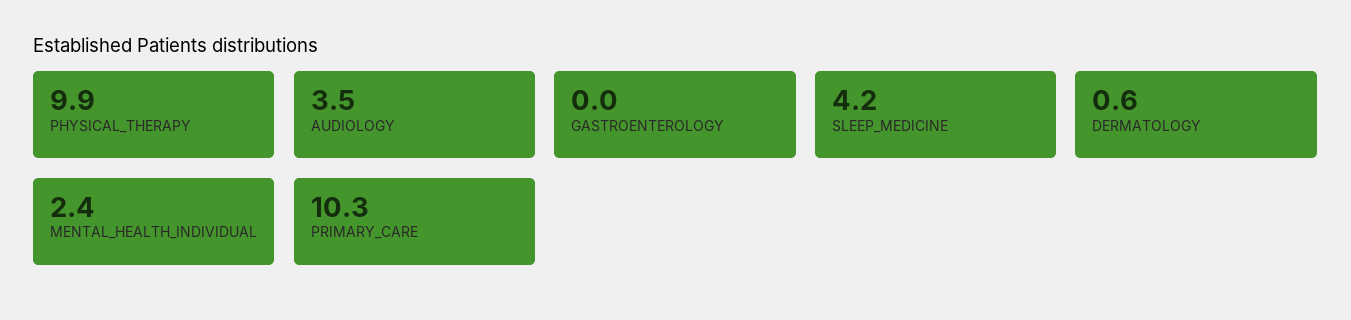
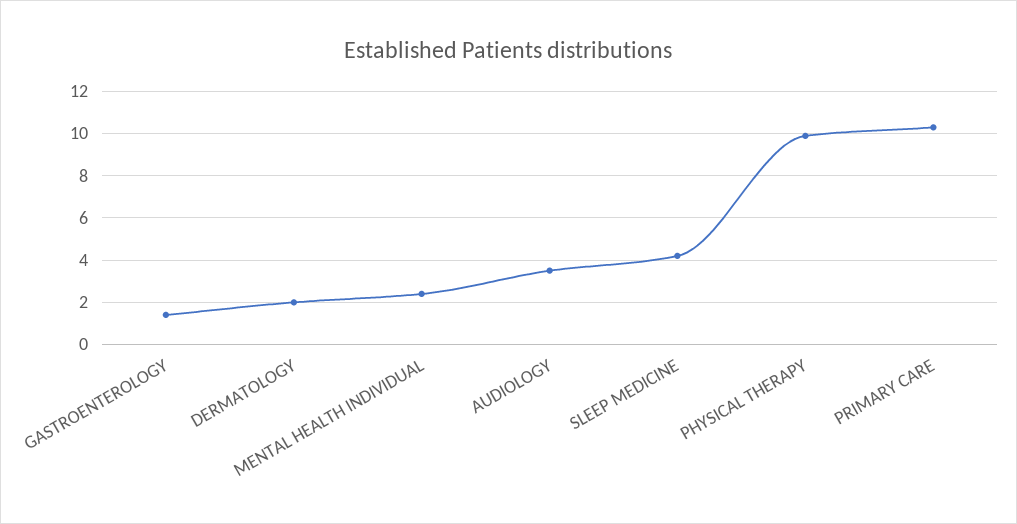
GASTROENTEROLOGY: 0 -> 1.5
DERMATOLOGY: 0.6 -> 2

